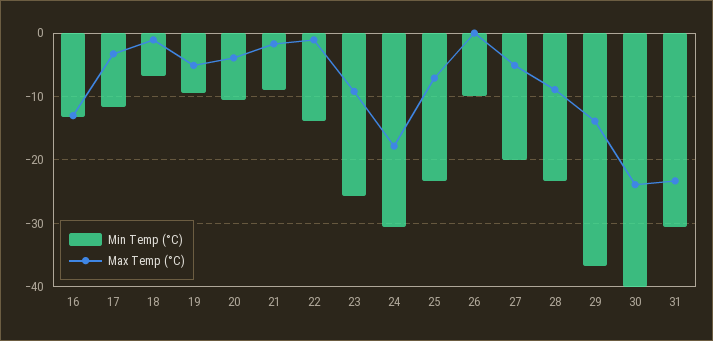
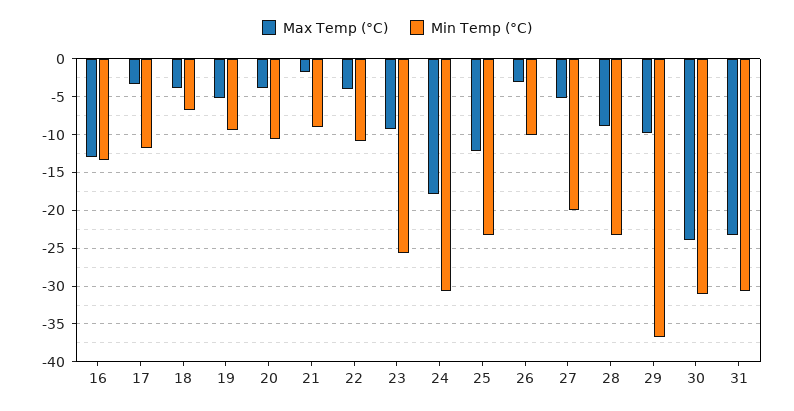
Max Temp (°C), 18: -1 -> -4
Min Temp (°C), 22: -14 -> -11
Max Temp (°C), 22: -1 -> -4
Max Temp (°C), 25: -7 -> -12
Max Temp (°C), 26: 0 -> -3
Max Temp (°C), 29: -14 -> -10
Min Temp (°C), 30: -40 -> -31

